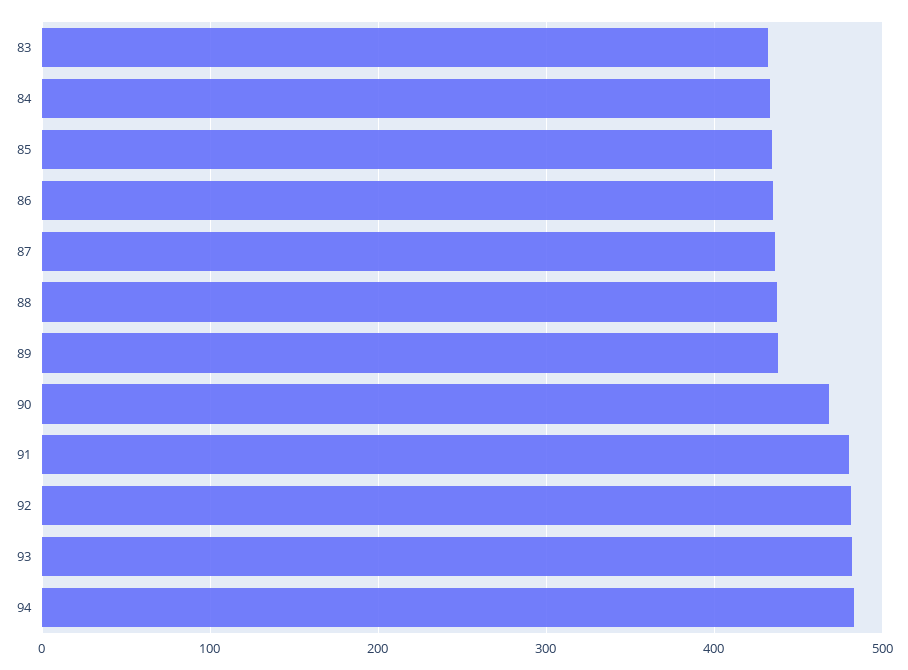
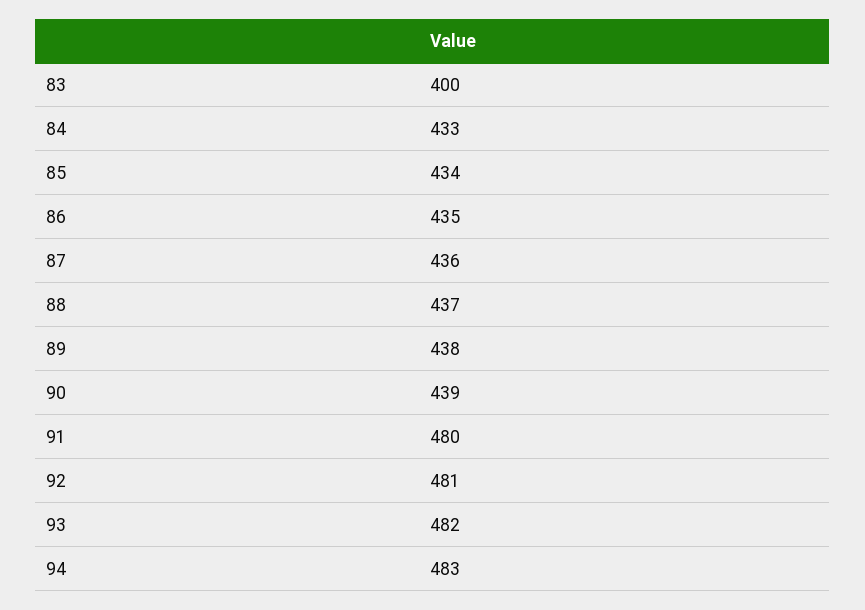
83: 430 -> 400
90: 470 -> 439

